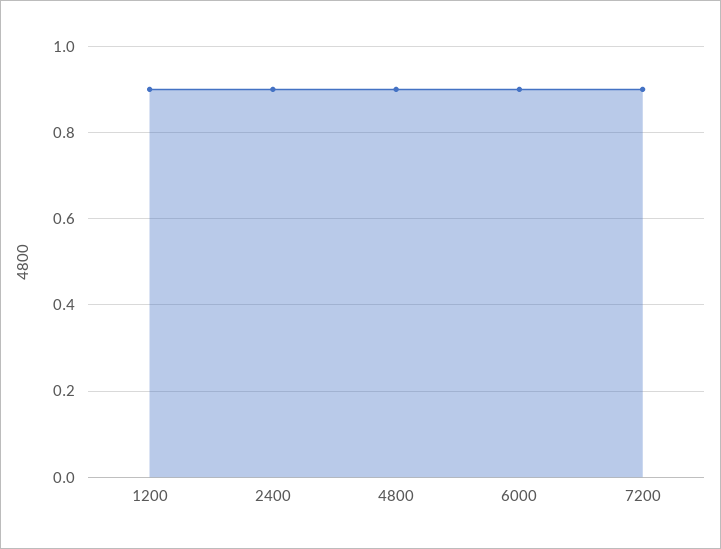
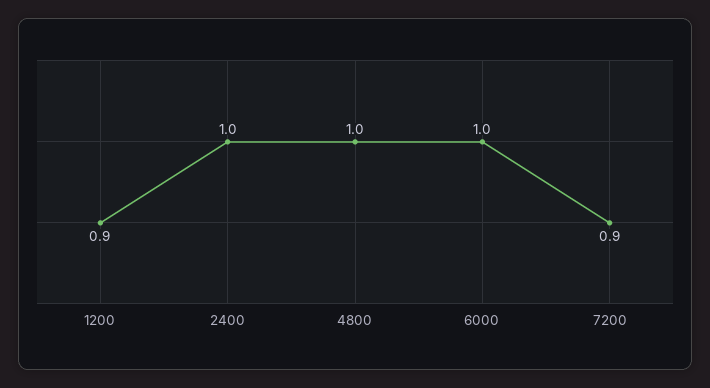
2400: 0.9 -> 1
4800: 0.9 -> 1
6000: 0.9 -> 1

